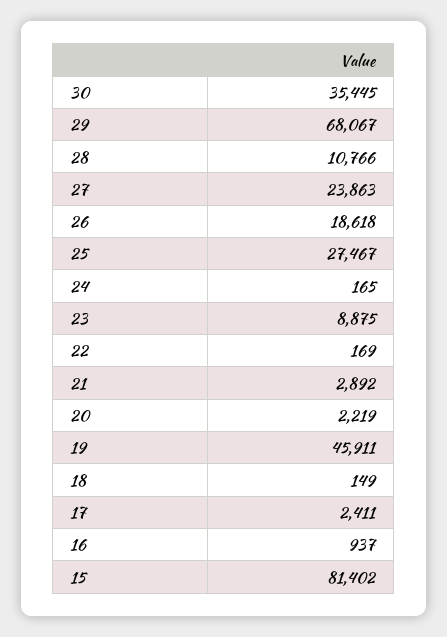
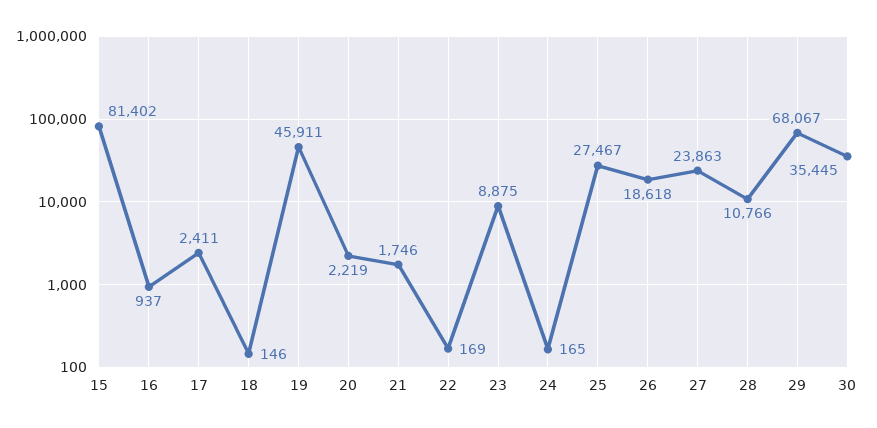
21: 2892 -> 1746
18: 149 -> 146

